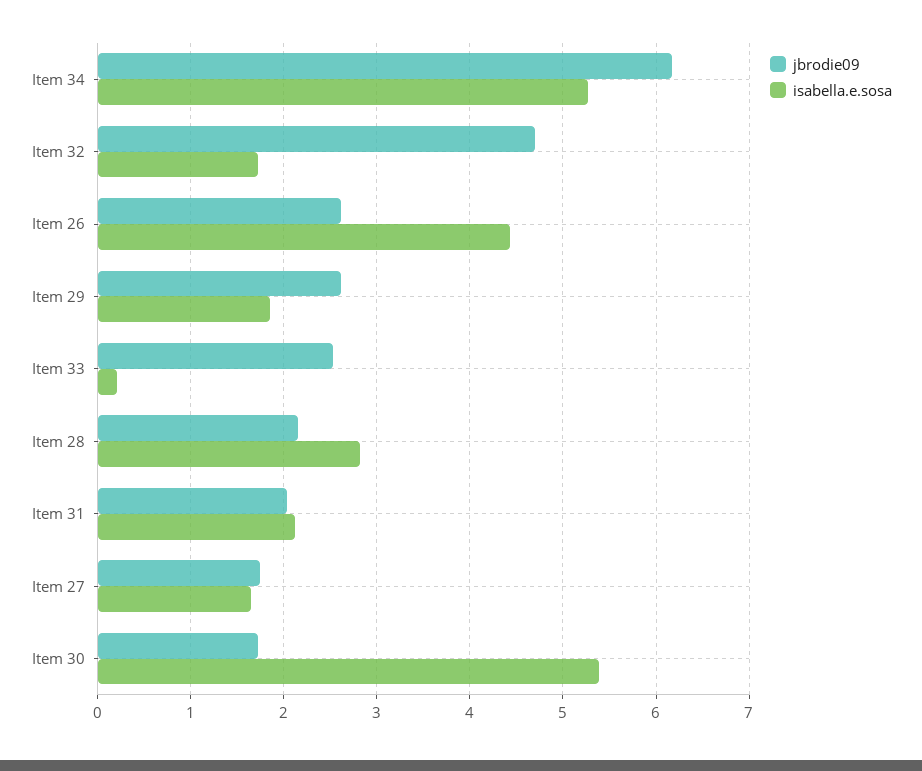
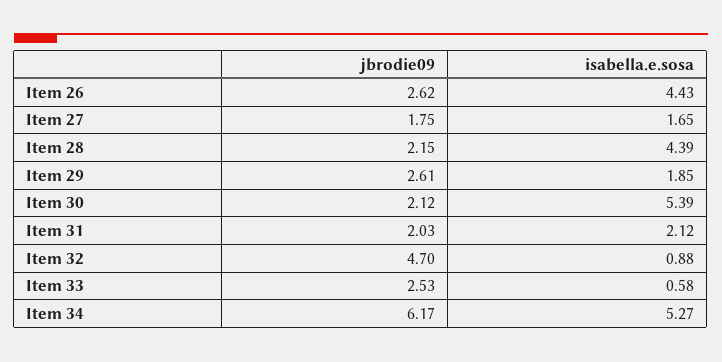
isabella.e.sosa, Item 32: 1.7 -> 0.88
isabella.e.sosa, Item 33: 0.2 -> 0.58
isabella.e.sosa, Item 28: 2.8 -> 4.39
jbrodie09, Item 30: 1.7 -> 2.12

